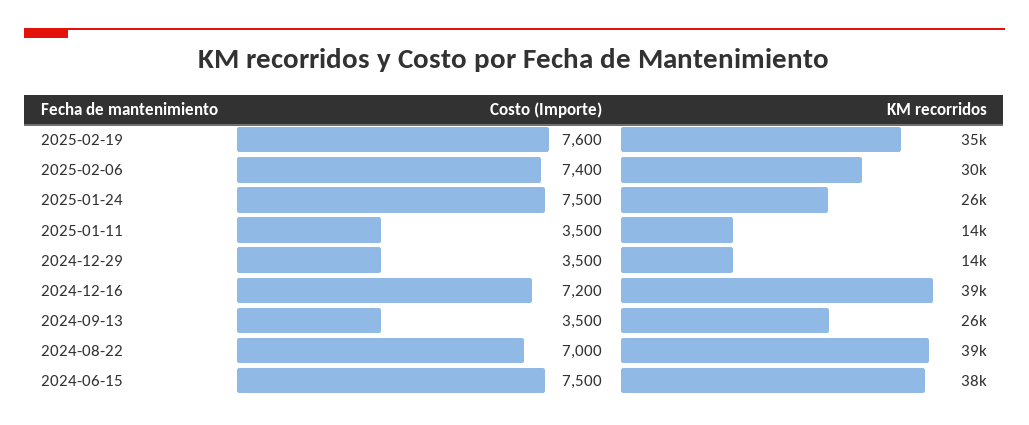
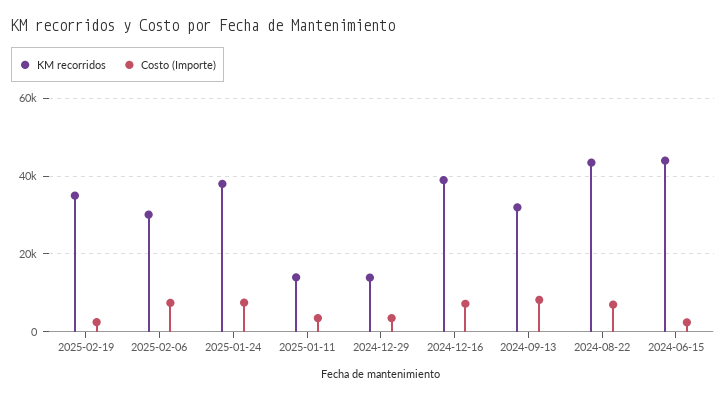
Costo (Importe), 2025-02-19: 7600 -> 2000
KM recorridos, 2025-01-24: 26000 -> 38000
Costo (Importe), 2024-09-13: 3500 -> 8000
KM recorridos, 2024-09-13: 26000 -> 32000
KM recorridos, 2024-08-22: 39000 -> 44000
Costo (Importe), 2024-06-15: 7500 -> 2000
KM recorridos, 2024-06-15: 38000 -> 44000

